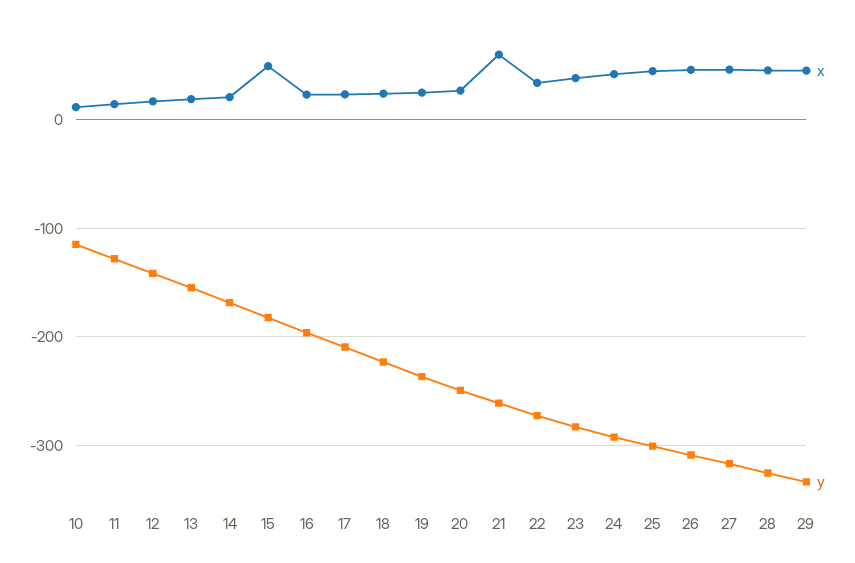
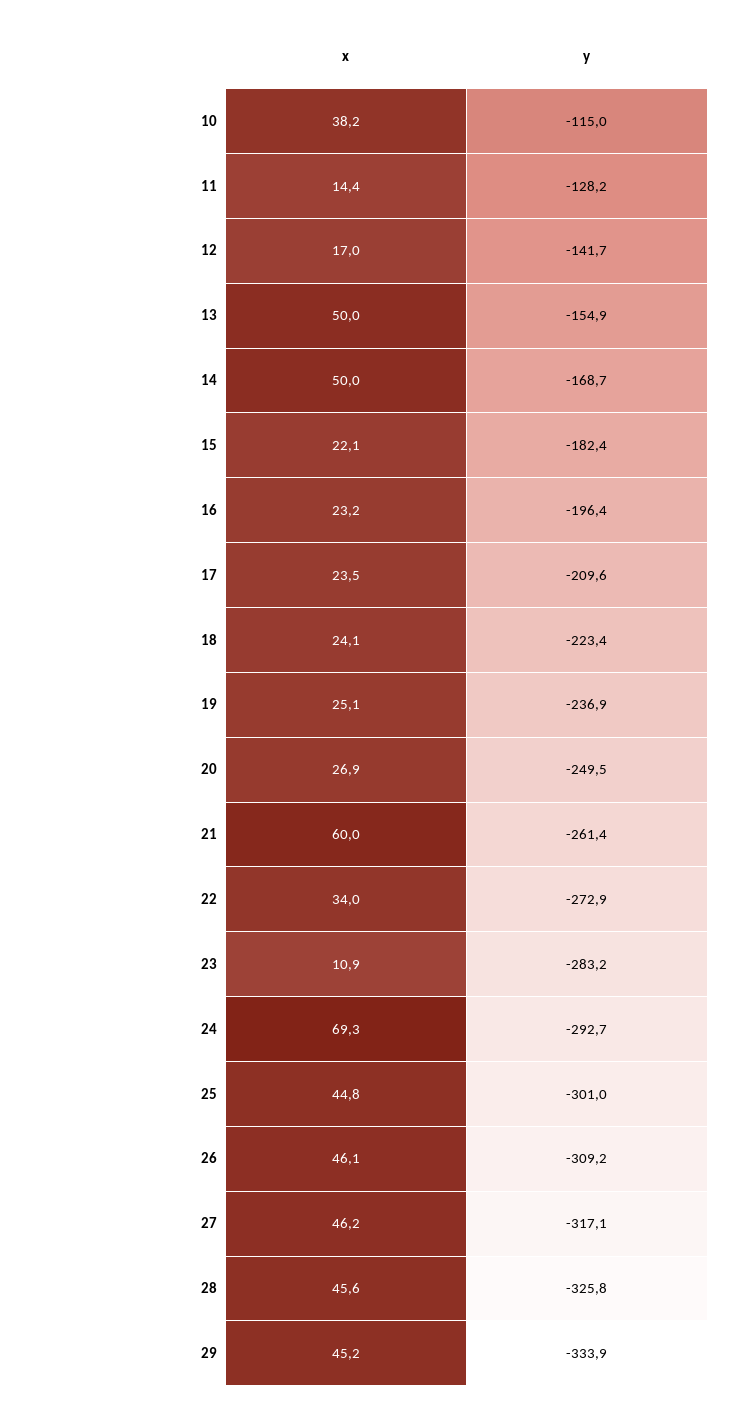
x, 10: 10 -> 38.2
x, 13: 20 -> 50
x, 14: 20 -> 50
x, 15: 50 -> 22.1
x, 23: 40 -> 10.9
x, 24: 40 -> 69.3

